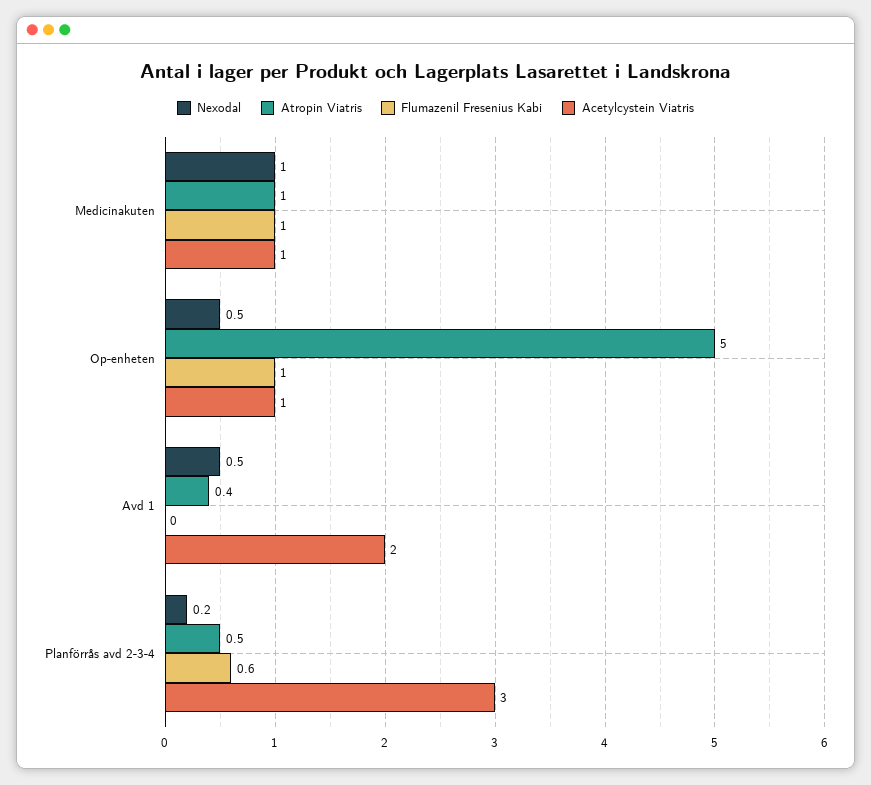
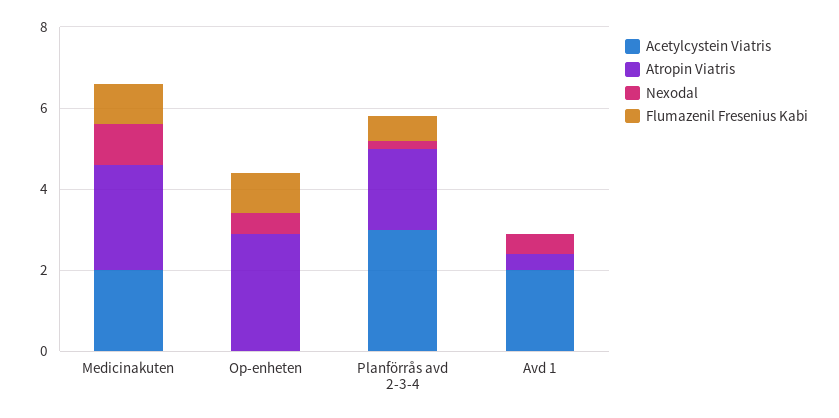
Atropin Viatris, Medicinakuten: 1 -> 2.5
Acetylcystein Viatris, Medicinakuten: 1 -> 2
Atropin Viatris, Op-enheten: 5 -> 3
Acetylcystein Viatris, Op-enheten: 1 -> 0
Atropin Viatris, Planförrås avd 2-3-4: 0.5 -> 2

